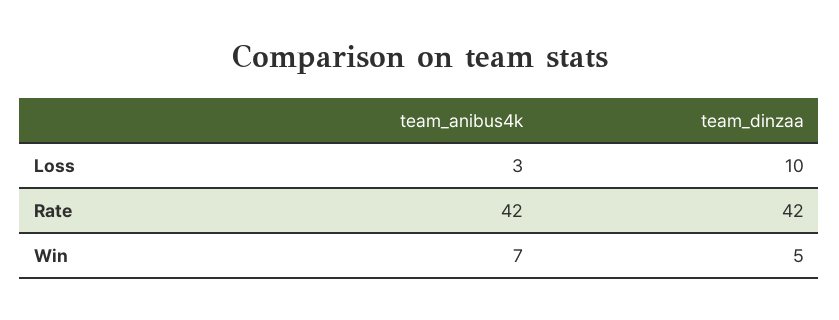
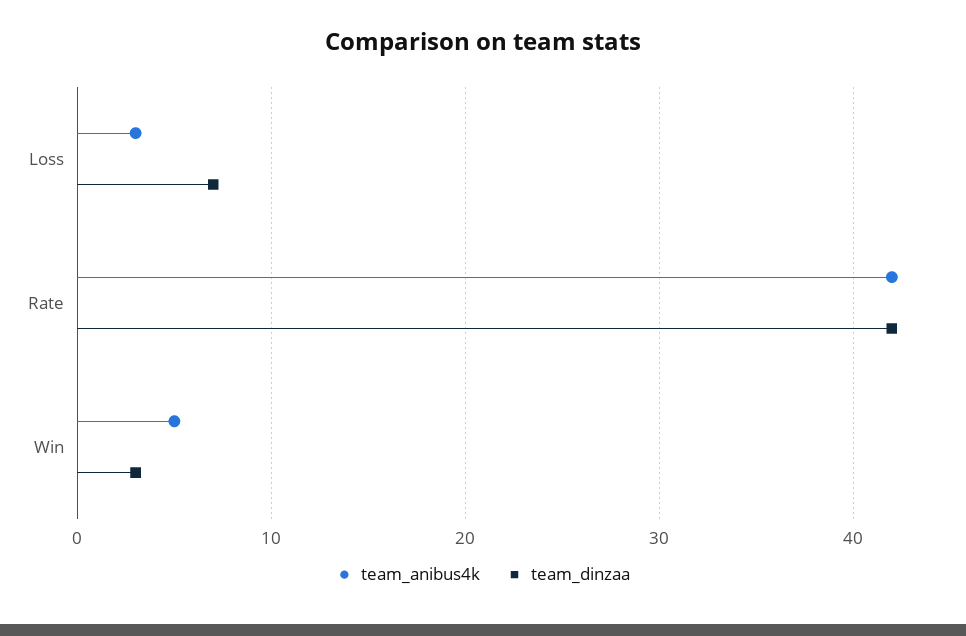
team_dinzaa, Loss: 10 -> 7
team_anibus4k, Win: 7 -> 5
team_dinzaa, Win: 5 -> 3

